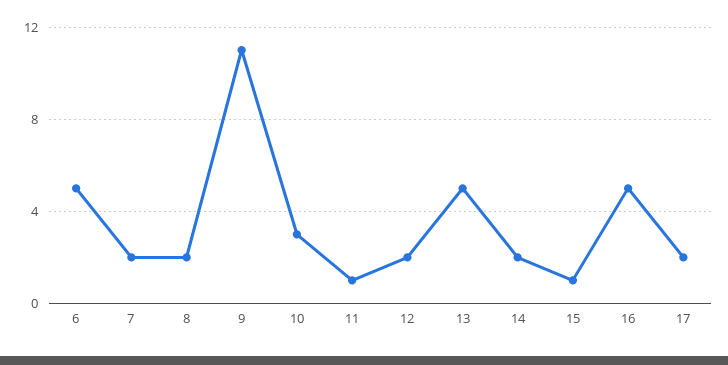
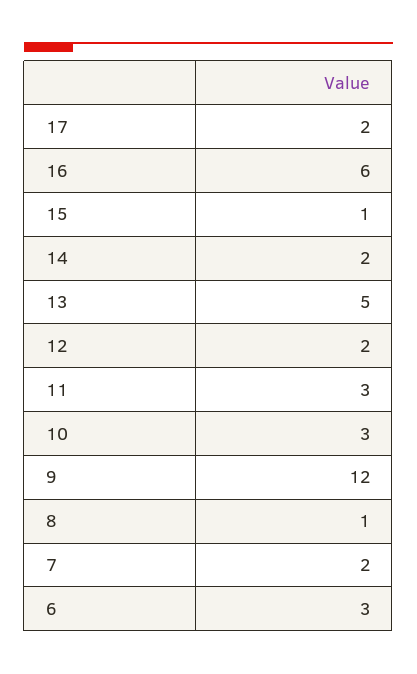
6: 5 -> 3
8: 2 -> 1
9: 11 -> 12
11: 1 -> 3
16: 5 -> 6

